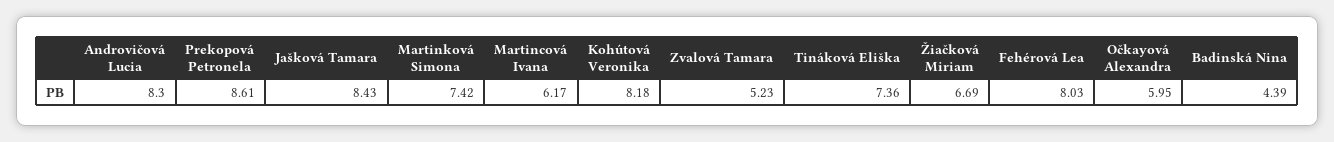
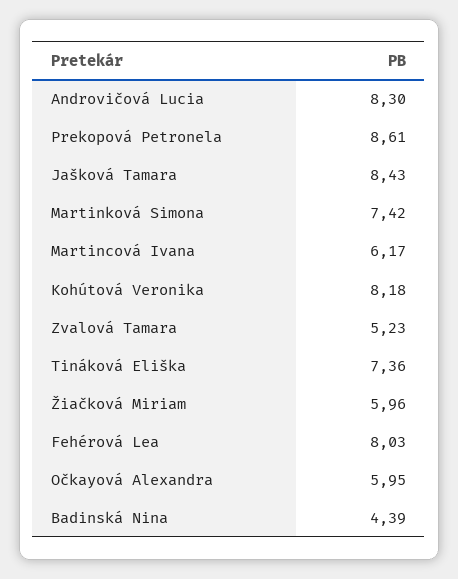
Žiačková Miriam: 6.69 -> 5.96

